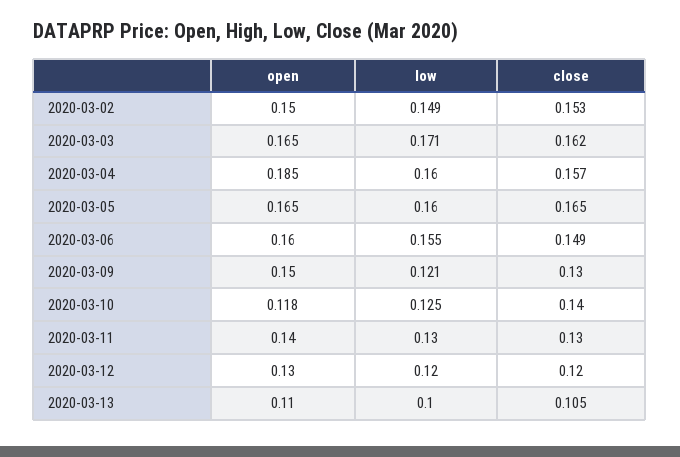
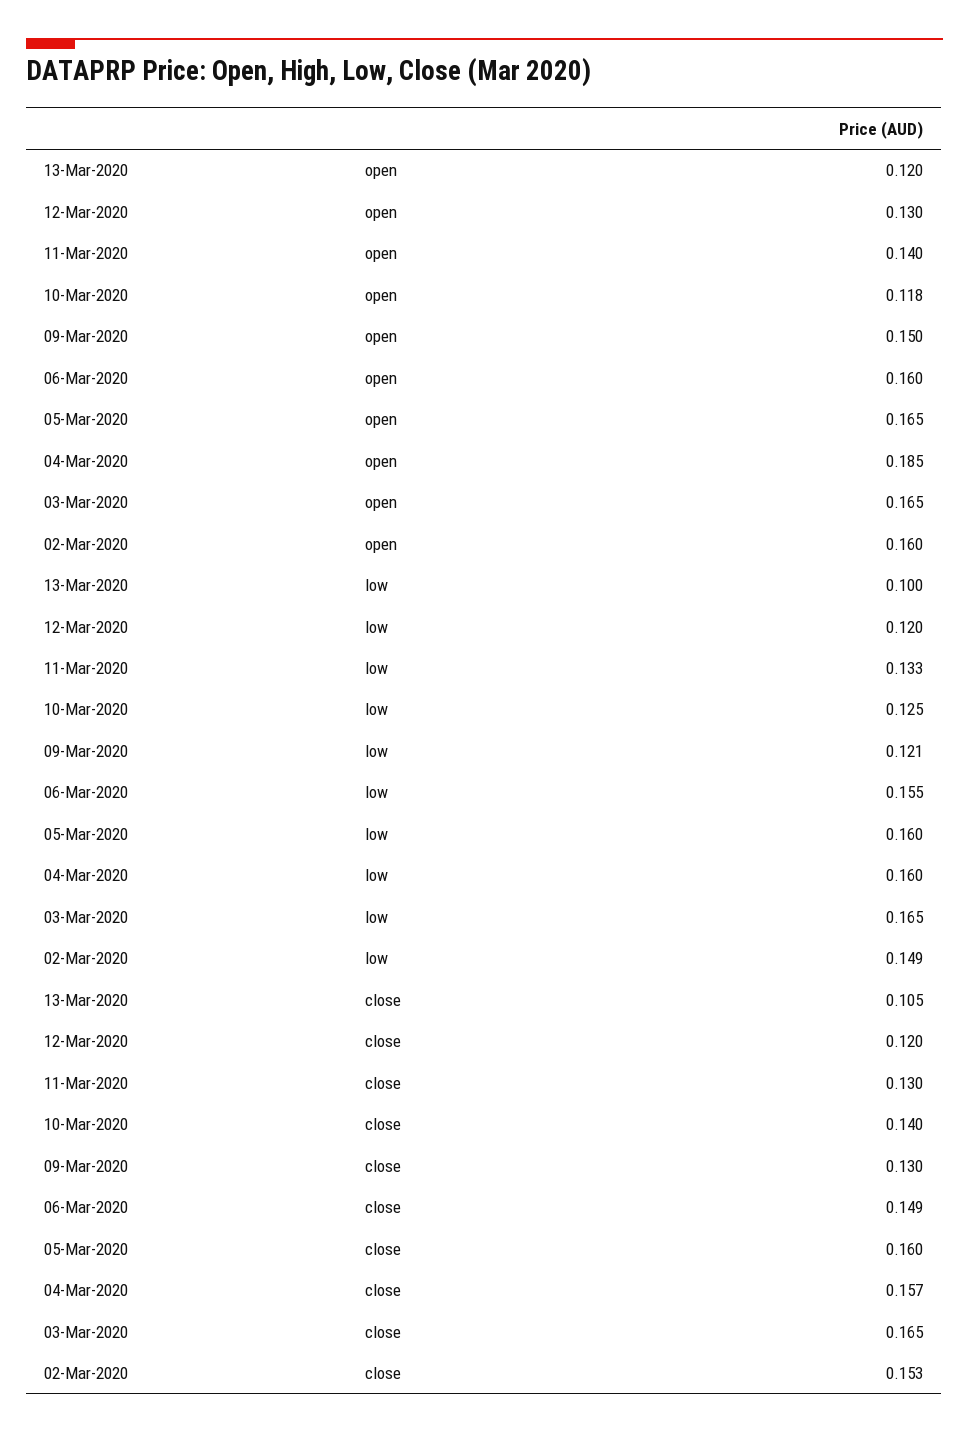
open, 2020-03-02: 0.15 -> 0.16
low, 2020-03-03: 0.171 -> 0.165
close, 2020-03-03: 0.162 -> 0.165
close, 2020-03-05: 0.165 -> 0.16
low, 2020-03-11: 0.13 -> 0.133
open, 2020-03-13: 0.11 -> 0.12

